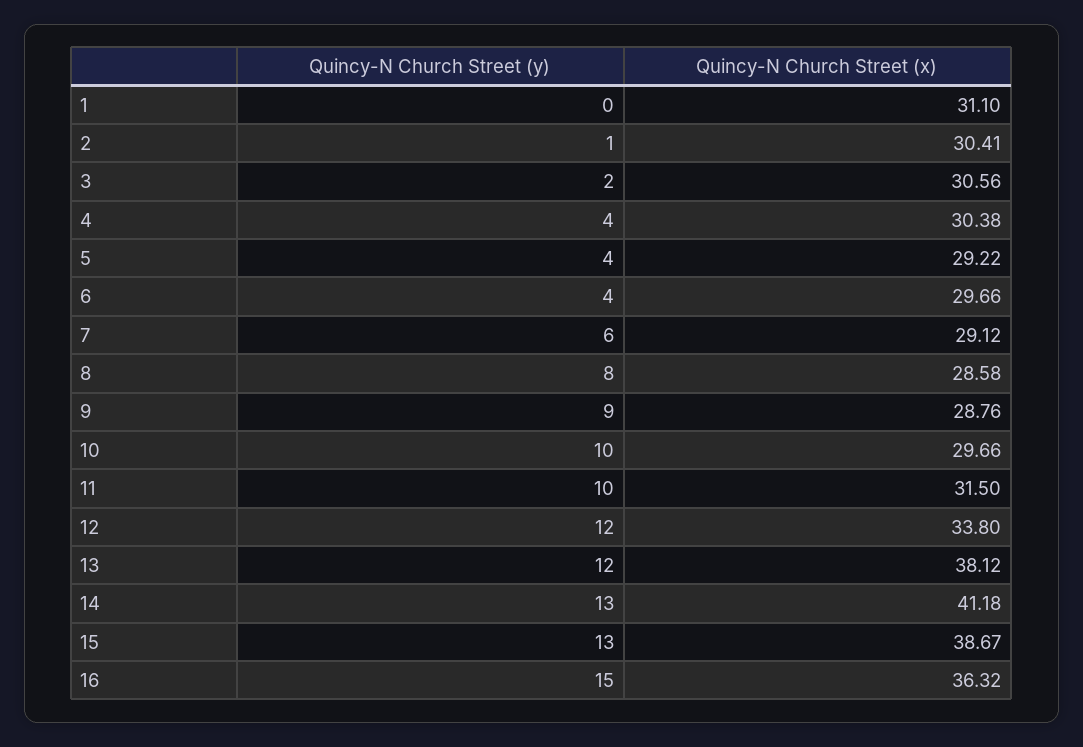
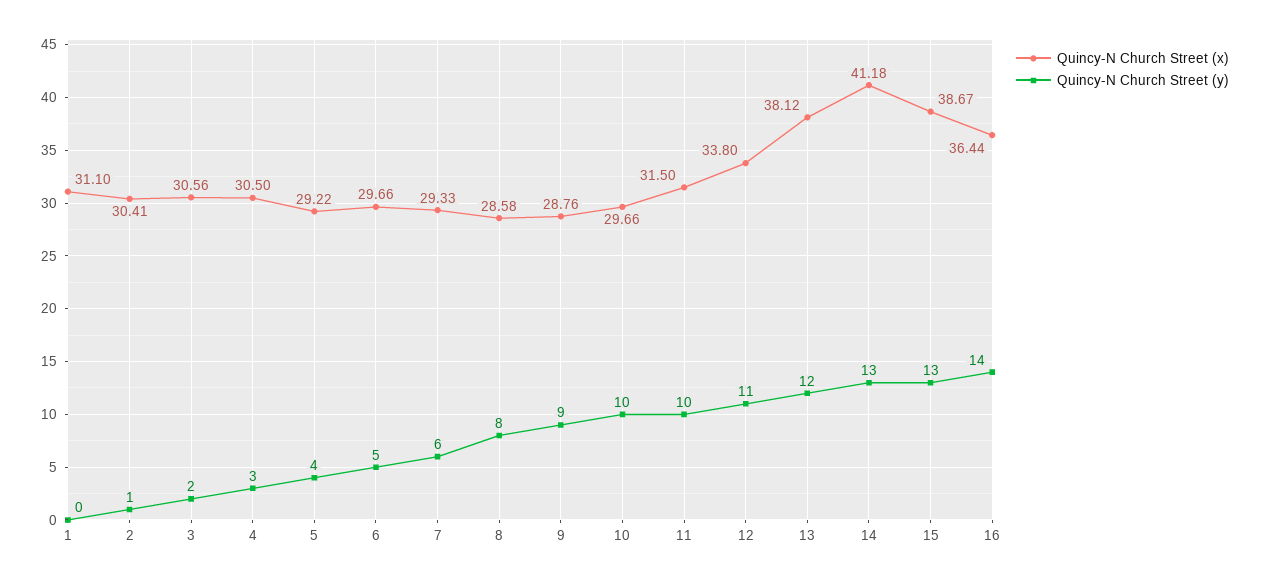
Quincy-N Church Street (y), 4: 4 -> 3
Quincy-N Church Street (x), 4: 30.38 -> 30.5
Quincy-N Church Street (y), 6: 4 -> 5
Quincy-N Church Street (x), 7: 29.12 -> 29.33
Quincy-N Church Street (y), 12: 12 -> 11
Quincy-N Church Street (y), 16: 15 -> 14
Quincy-N Church Street (x), 16: 36.32 -> 36.44

